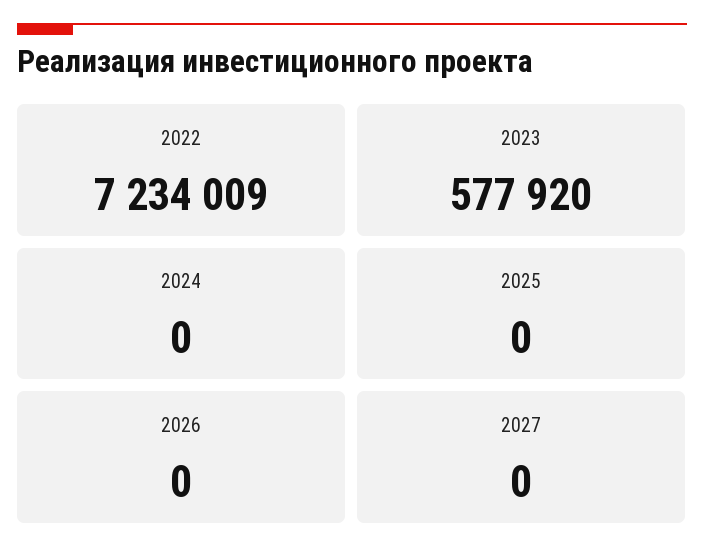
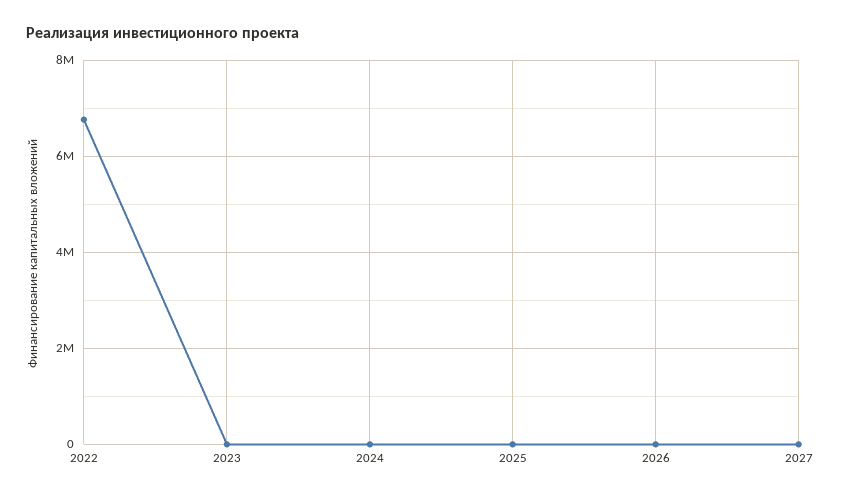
2022: 7234009 -> 6800000
2023: 577920 -> 0

